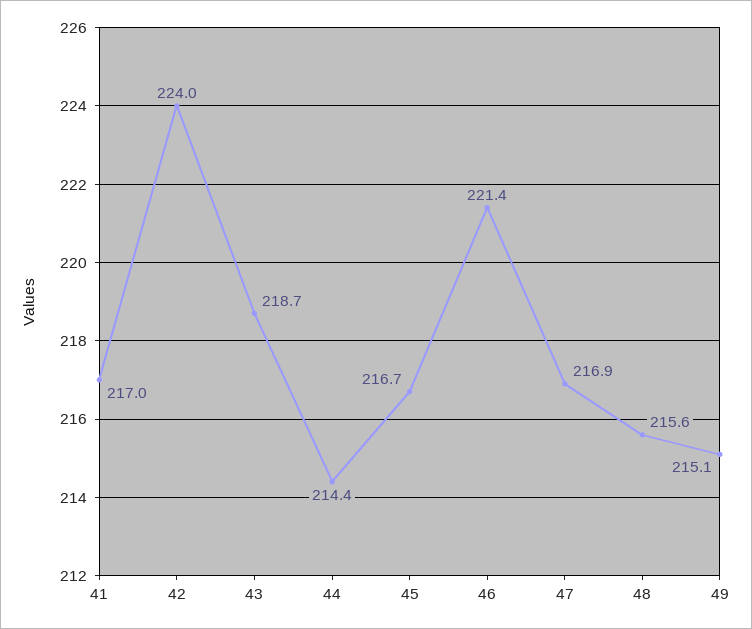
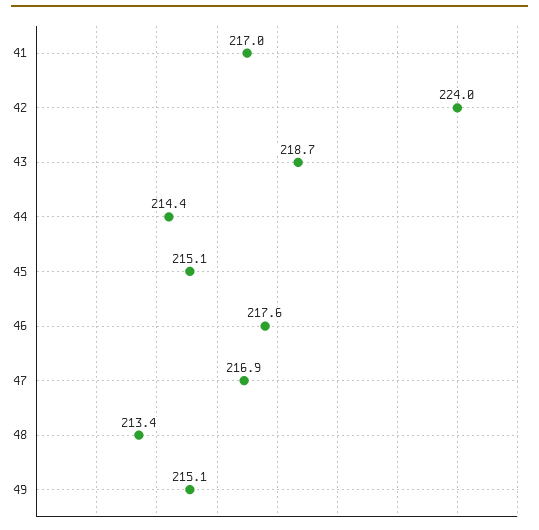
45: 216.7 -> 215.1
46: 221.4 -> 217.6
48: 215.6 -> 213.4

